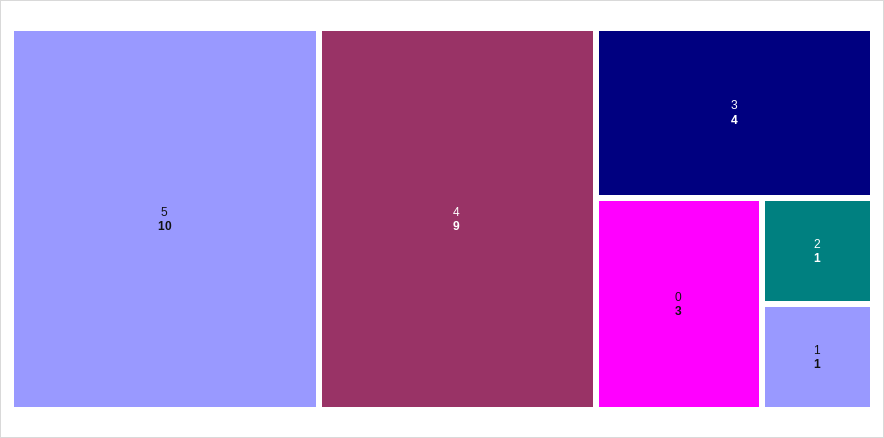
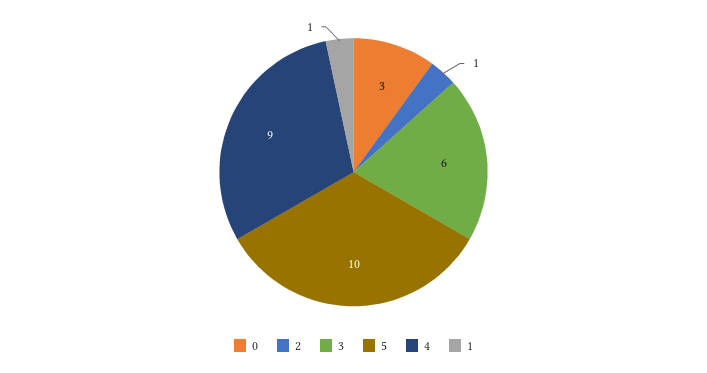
3: 4 -> 6

